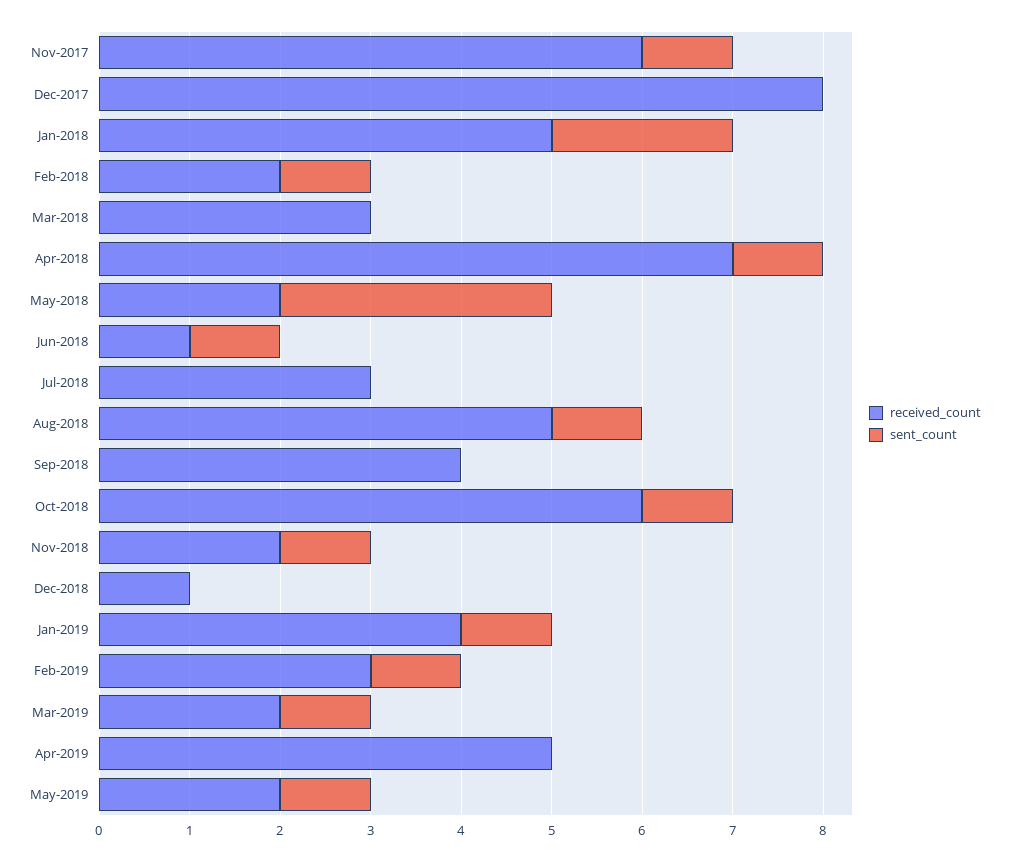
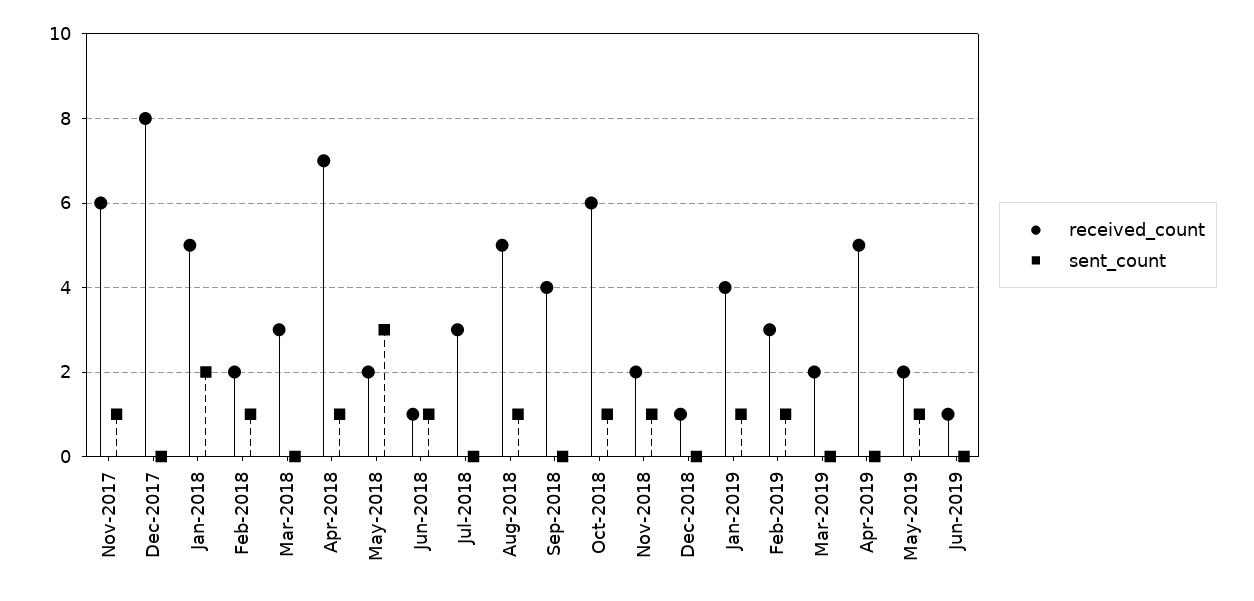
sent_count, Mar-2019: 1 -> 0
received_count, Jun-2019: none -> 1
sent_count, Jun-2019: none -> 0

